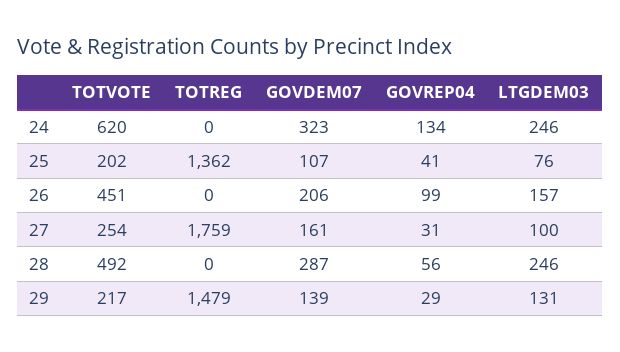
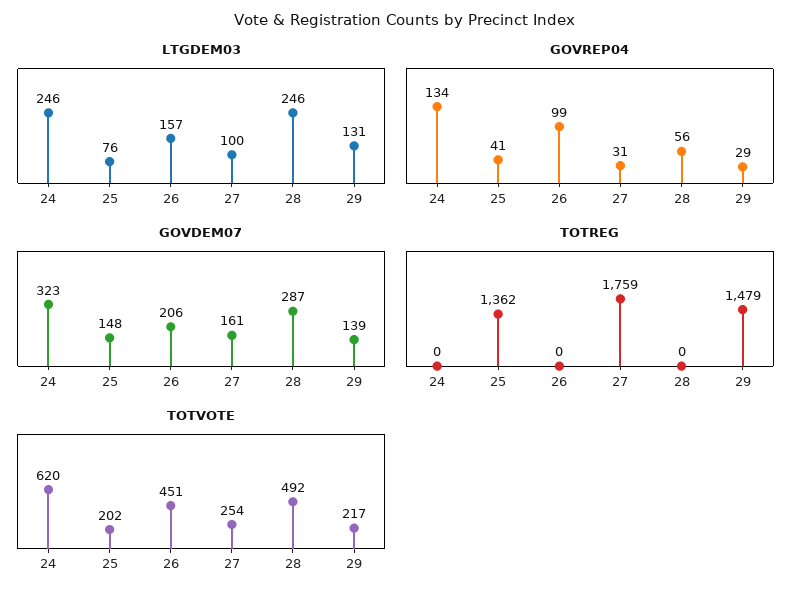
GOVDEM07, 25: 107 -> 148

